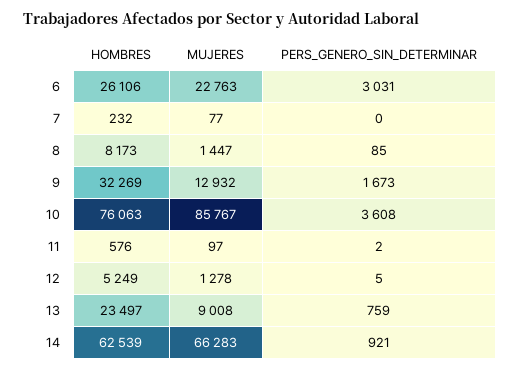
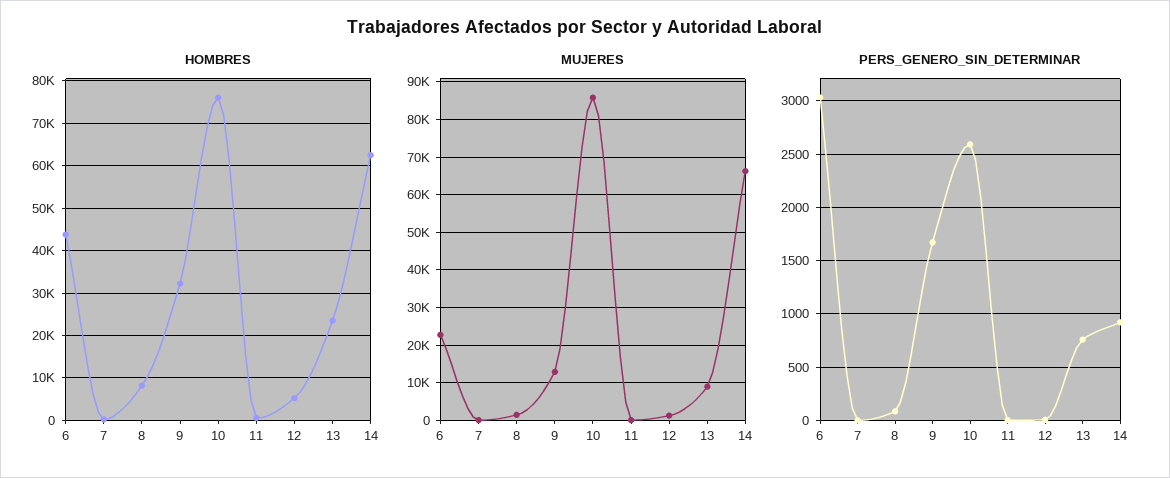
HOMBRES, 6: 26106 -> 44000
PERS_GENERO_SIN_DETERMINAR, 10: 3608 -> 2600

